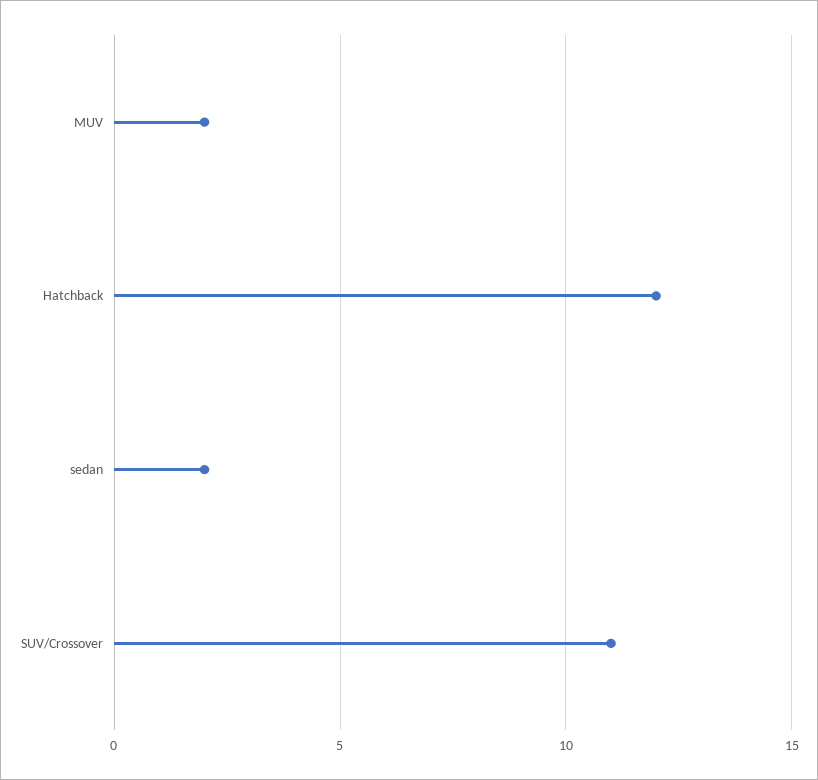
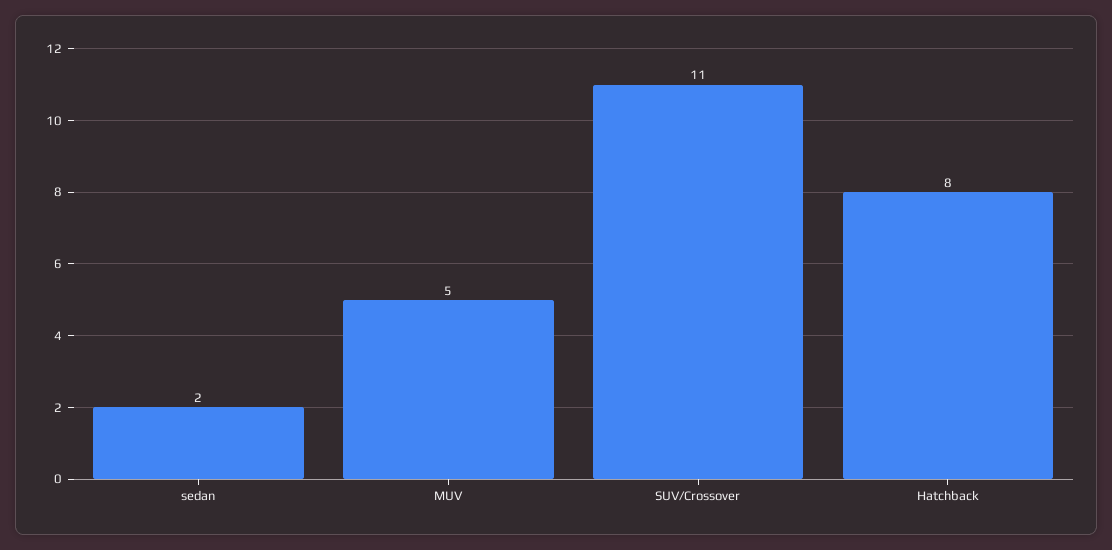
MUV: 2 -> 5
Hatchback: 12 -> 8

